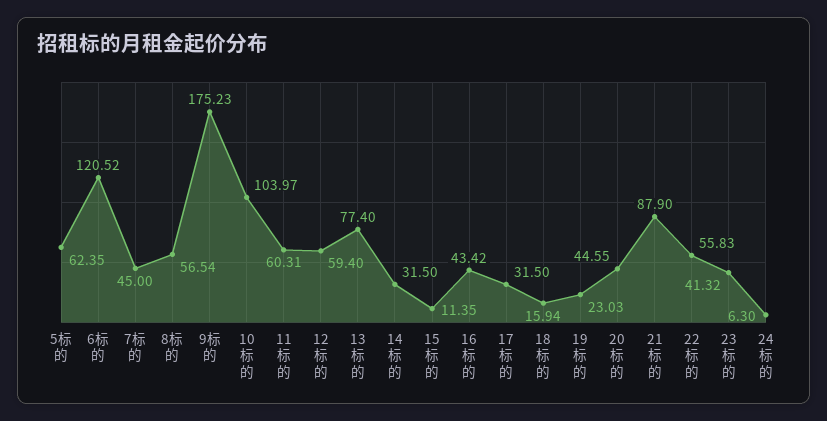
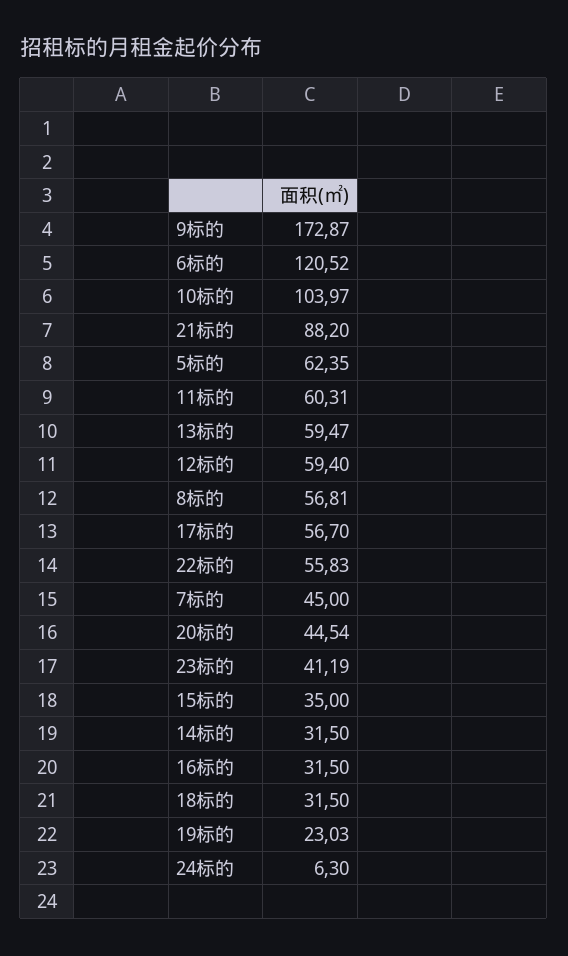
8标的: 56.54 -> 56.81
9标的: 175.23 -> 172.87
13标的: 77.4 -> 59.47
15标的: 11.35 -> 35
16标的: 43.42 -> 31.5
17标的: 31.5 -> 56.7
18标的: 15.94 -> 31.5
20标的: 44.55 -> 44.54
21标的: 87.9 -> 88.2
23标的: 41.32 -> 41.19

